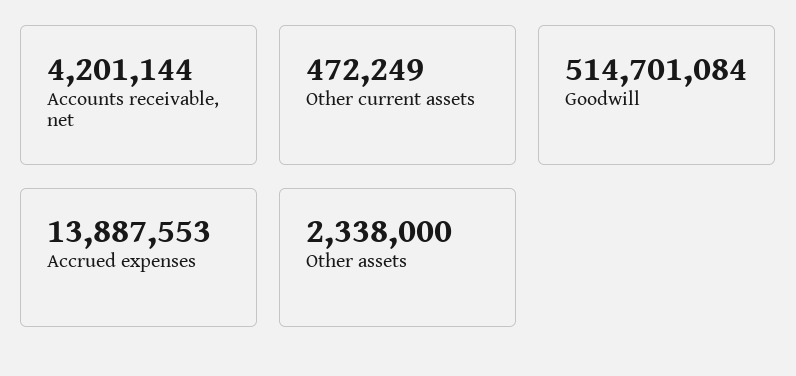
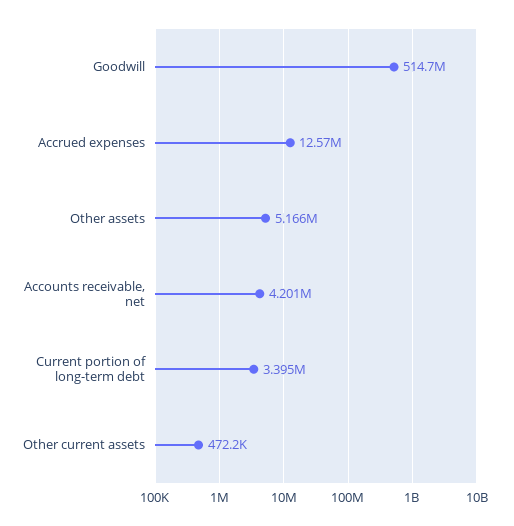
Accrued expenses: 13887553 -> 12570000
Other assets: 2338000 -> 5166000
Current portion of long-term debt: none -> 3395000

